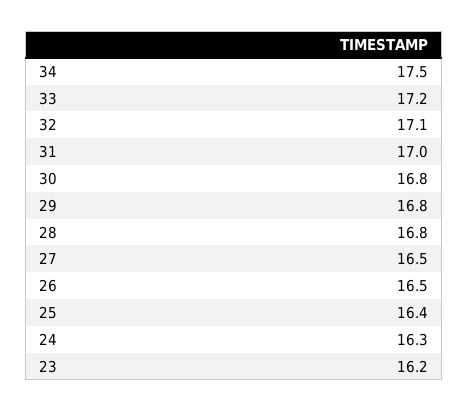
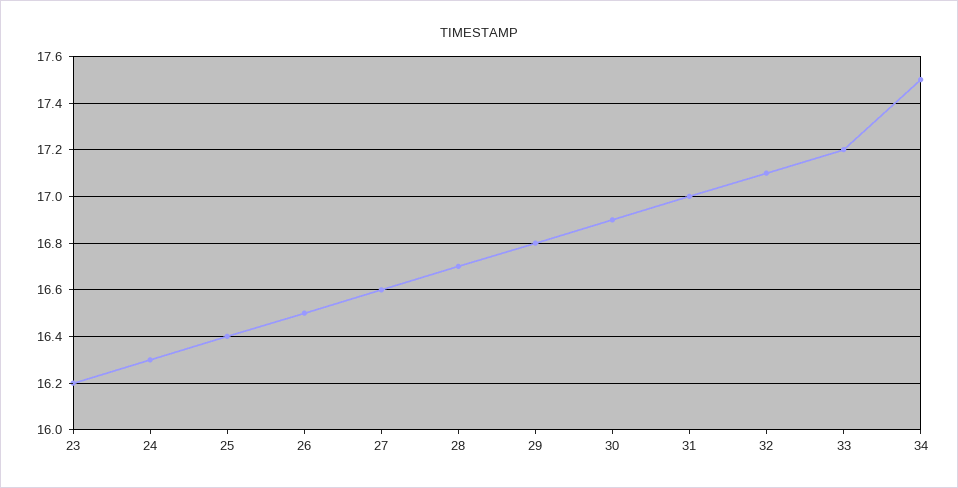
30: 16.8 -> 16.9
28: 16.8 -> 16.7
27: 16.5 -> 16.6

